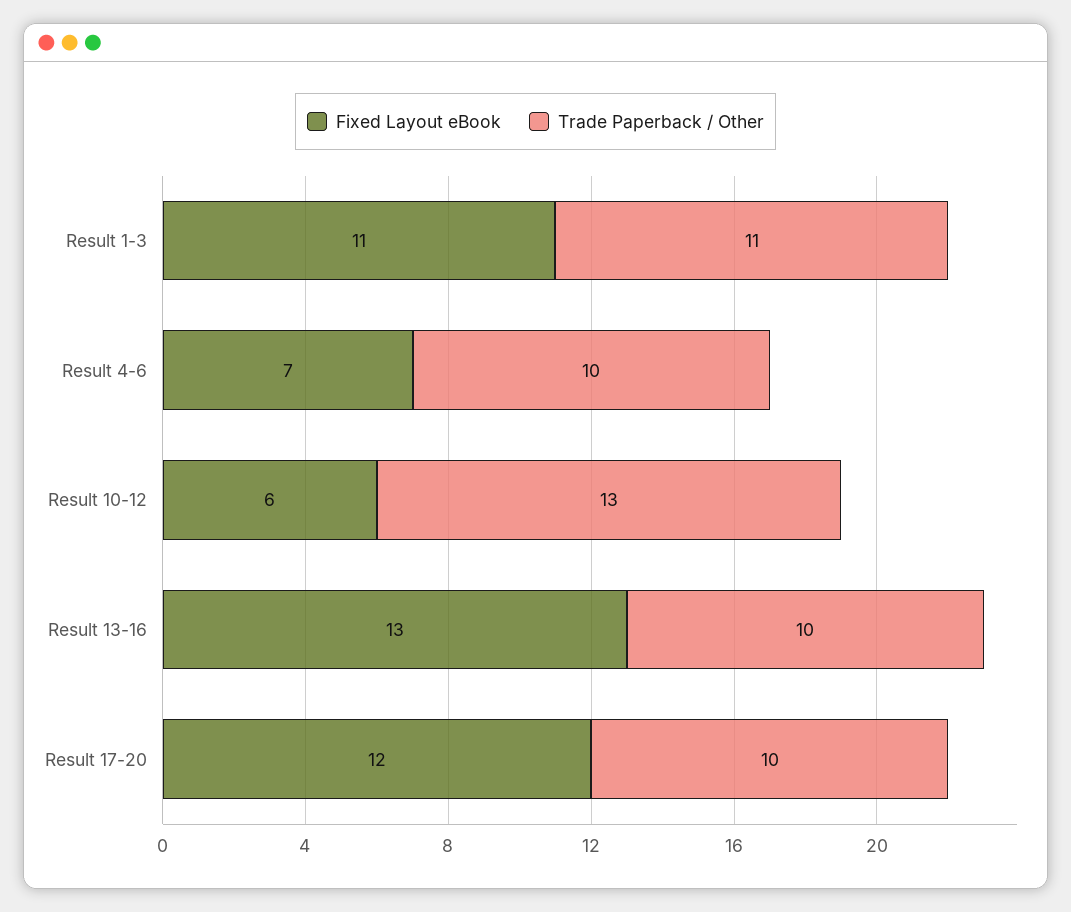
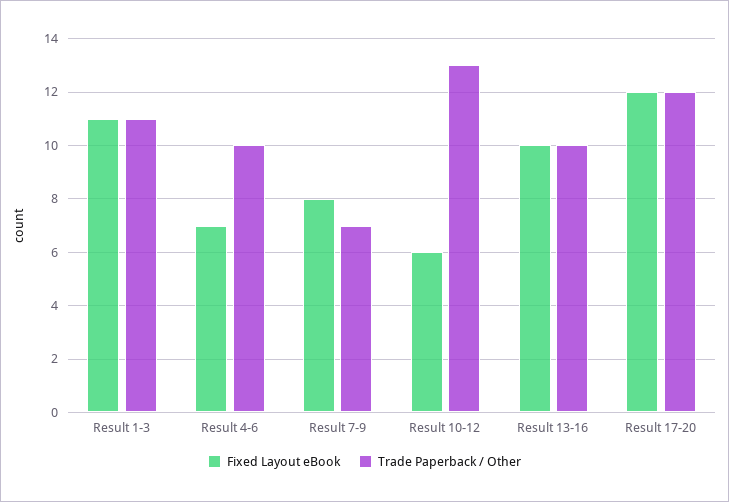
Fixed Layout eBook, Result 13-16: 13 -> 10
Trade Paperback / Other, Result 17-20: 10 -> 12
Fixed Layout eBook, Result 7-9: none -> 8
Trade Paperback / Other, Result 7-9: none -> 7

